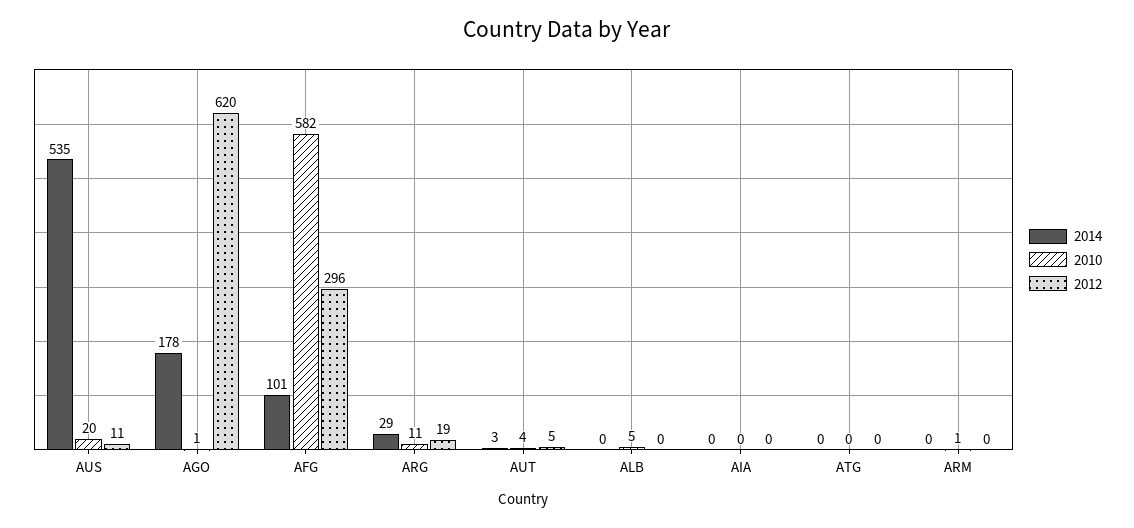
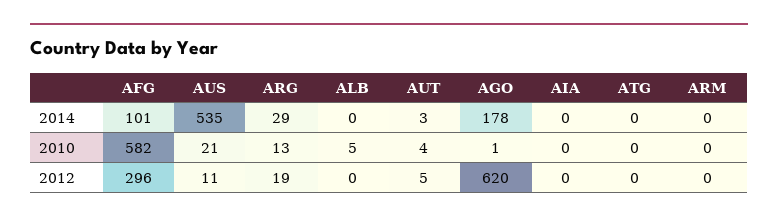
2010, AUS: 20 -> 21
2010, ARG: 11 -> 13
2010, ARM: 1 -> 0

